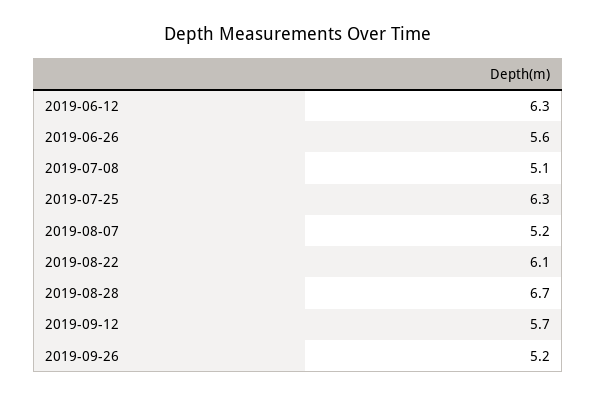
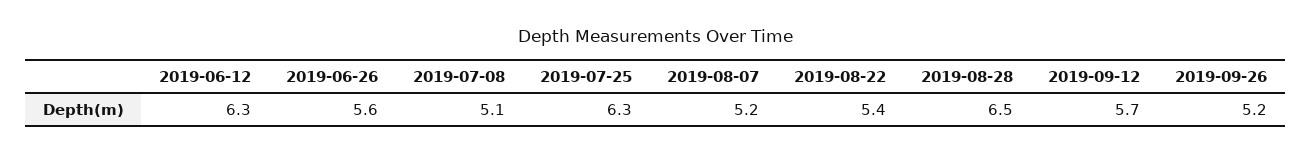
2019-08-22: 6.1 -> 5.4
2019-08-28: 6.7 -> 6.5

